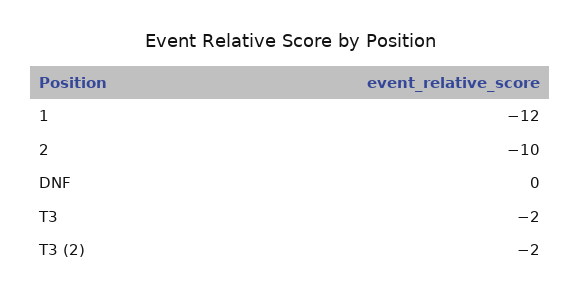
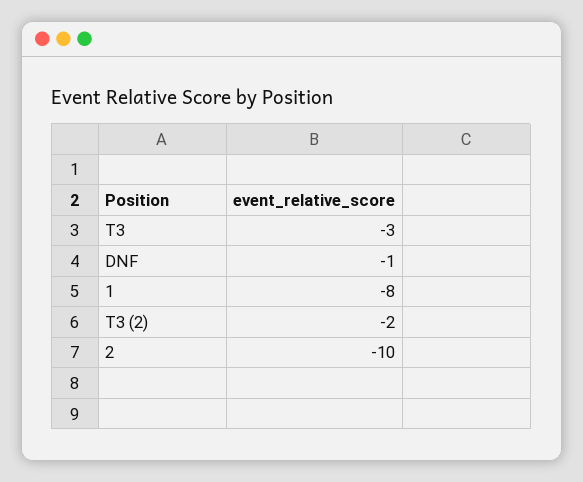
1: -12 -> -8
DNF: 0 -> -1
T3: -2 -> -3

